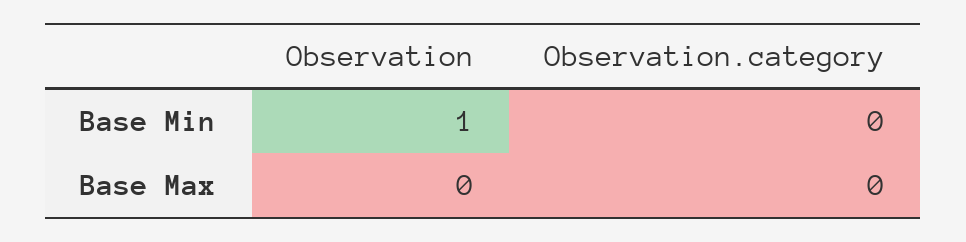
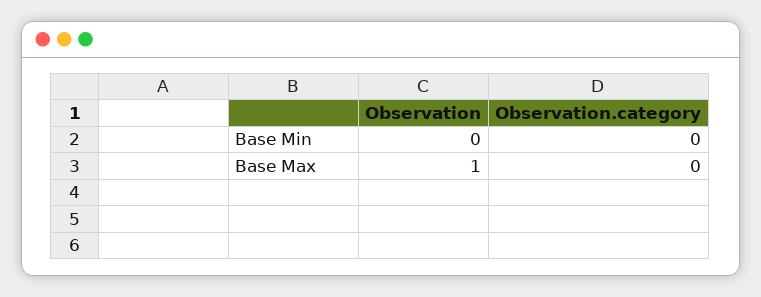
Observation, Base Min: 1 -> 0
Observation, Base Max: 0 -> 1

